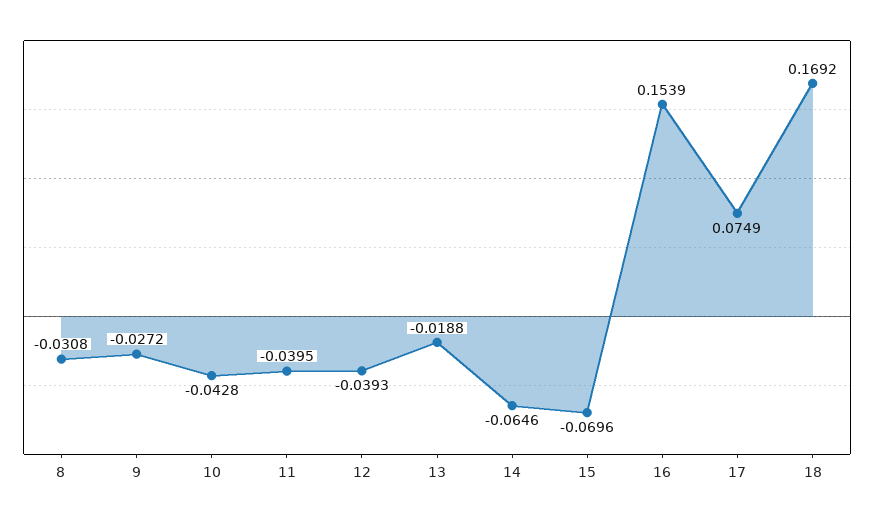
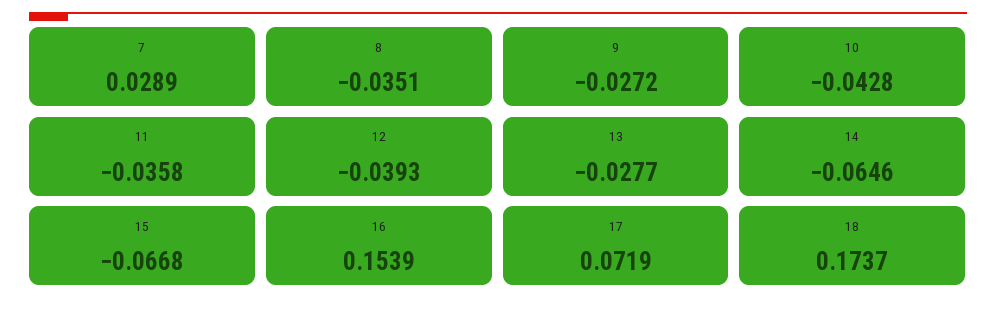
8: -0.0308 -> -0.0351
11: -0.0395 -> -0.0358
13: -0.0188 -> -0.0277
15: -0.0696 -> -0.0668
17: 0.0749 -> 0.0719
18: 0.1692 -> 0.1737
7: none -> 0.0289

